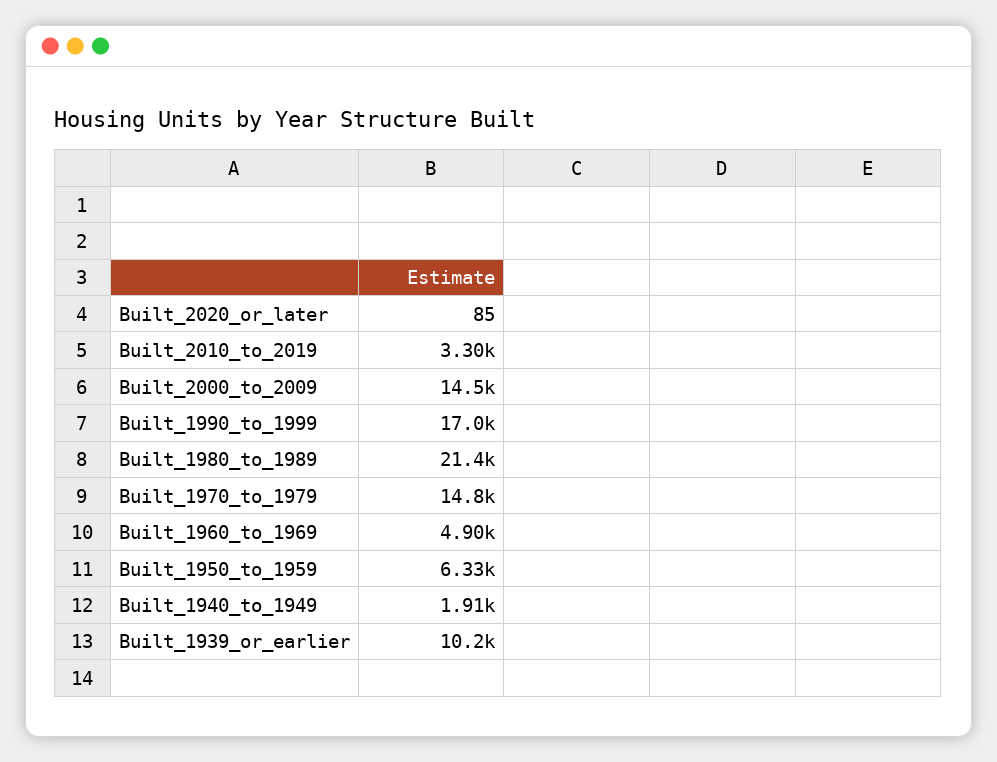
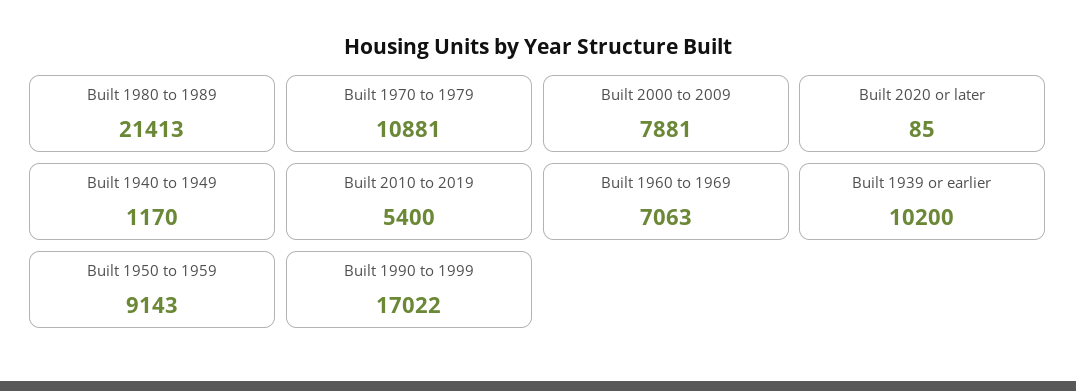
Built_2010_to_2019: 3300 -> 5400
Built_2000_to_2009: 14500 -> 7881
Built_1970_to_1979: 14800 -> 10881
Built_1960_to_1969: 4900 -> 7063
Built_1950_to_1959: 6330 -> 9143
Built_1940_to_1949: 1910 -> 1170

